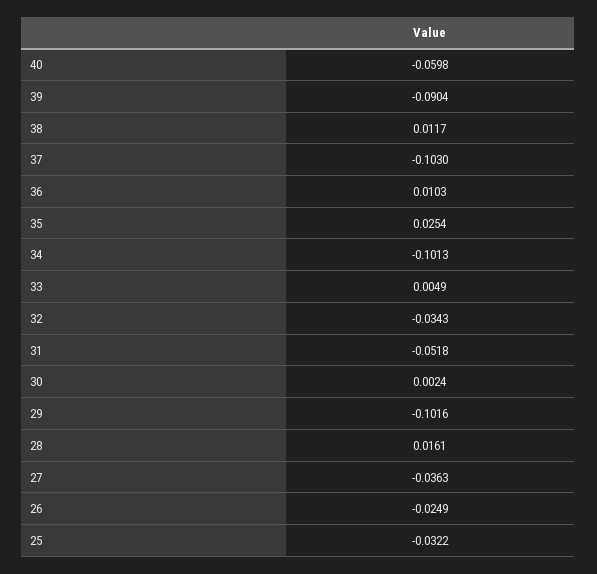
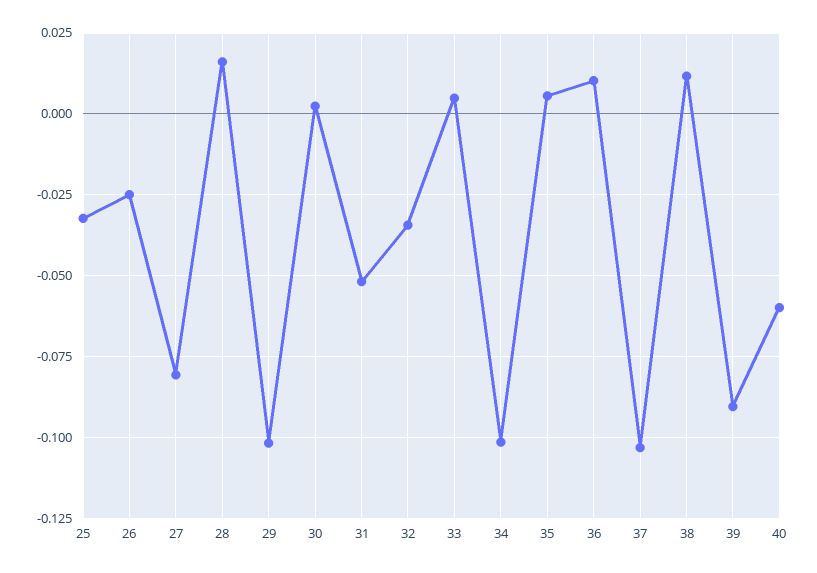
35: 0.0254 -> 0.005
27: -0.0363 -> -0.08

